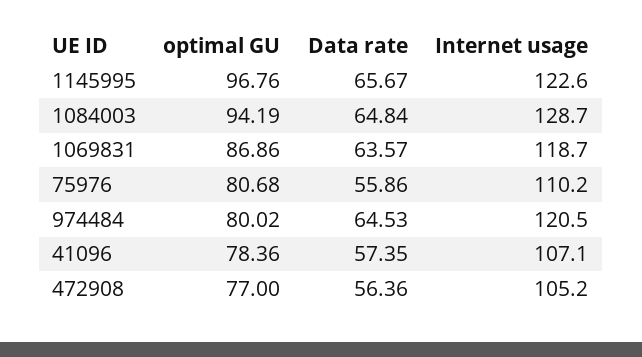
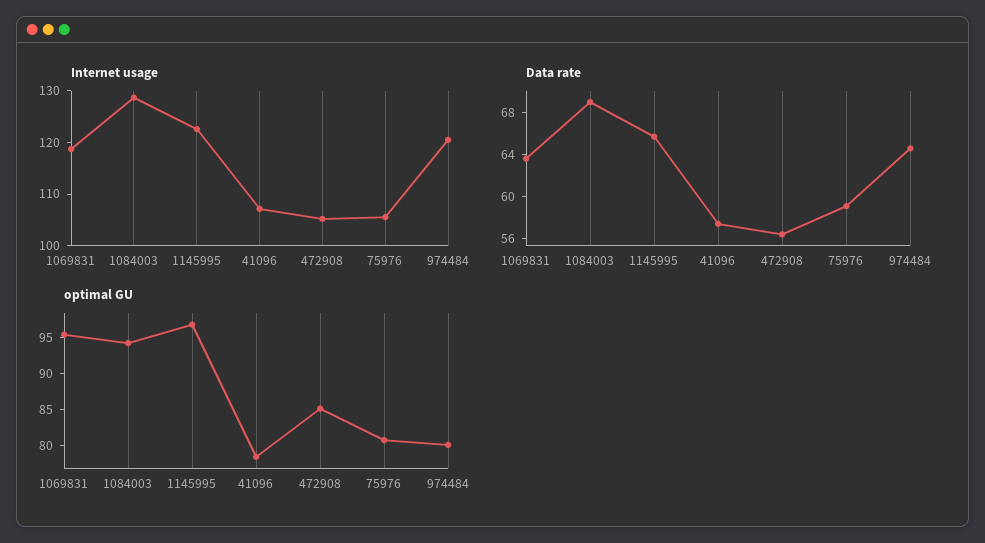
Data rate, 1084003: 64.84 -> 69
optimal GU, 1069831: 86.86 -> 95
Data rate, 75976: 55.86 -> 59
Internet usage, 75976: 110.2 -> 106
optimal GU, 472908: 77 -> 85

